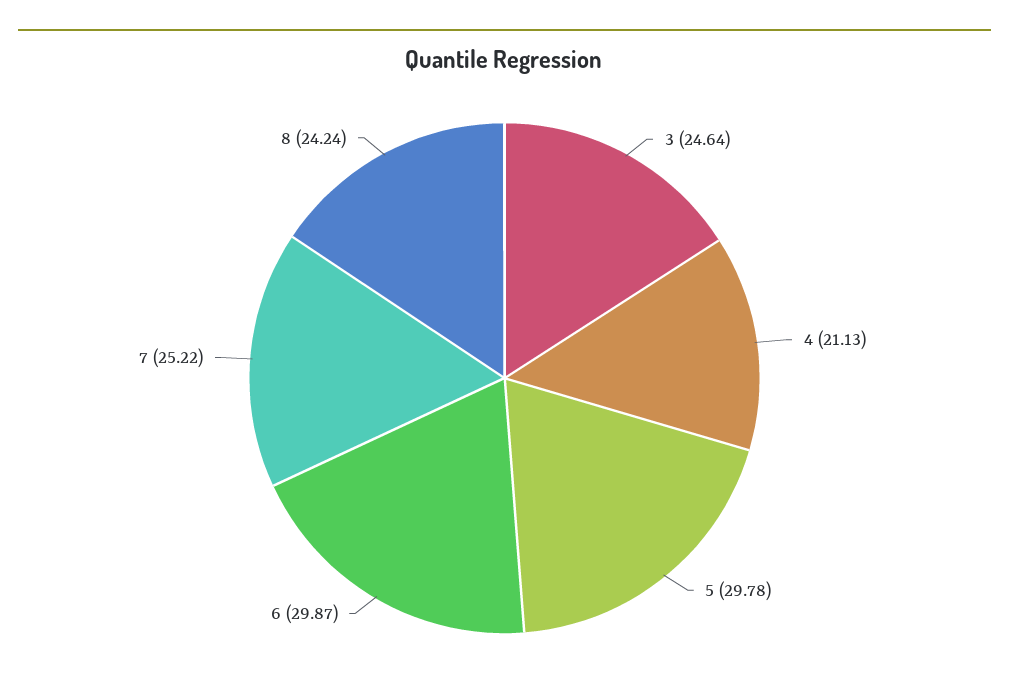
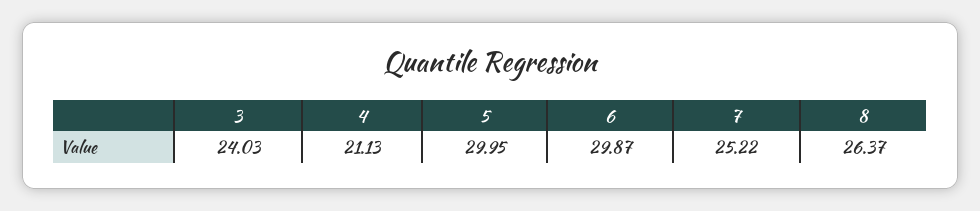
3: 24.64 -> 24.03
5: 29.78 -> 29.95
8: 24.24 -> 26.37

